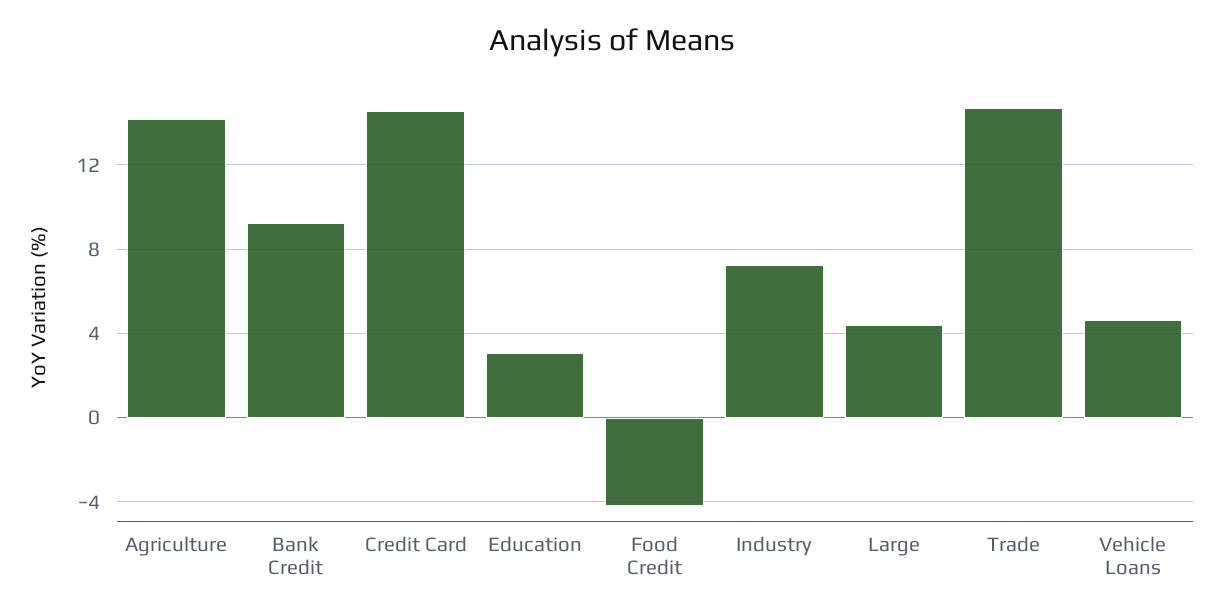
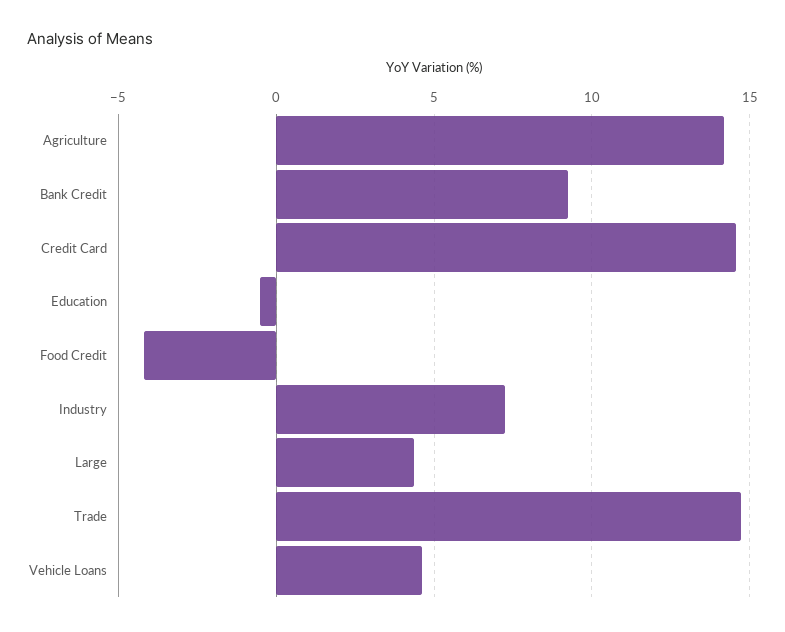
Education: 3 -> -0.5

